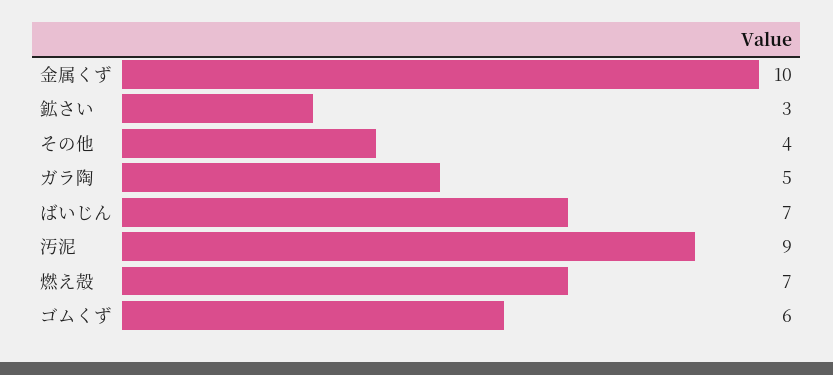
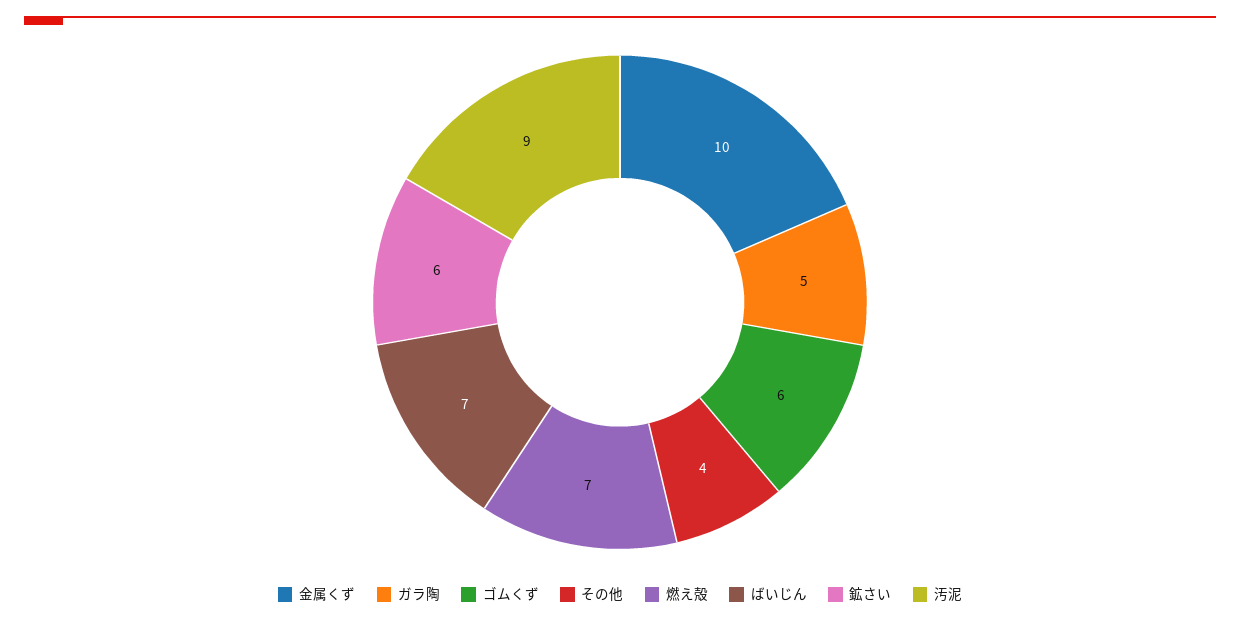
鉱さい: 3 -> 6

